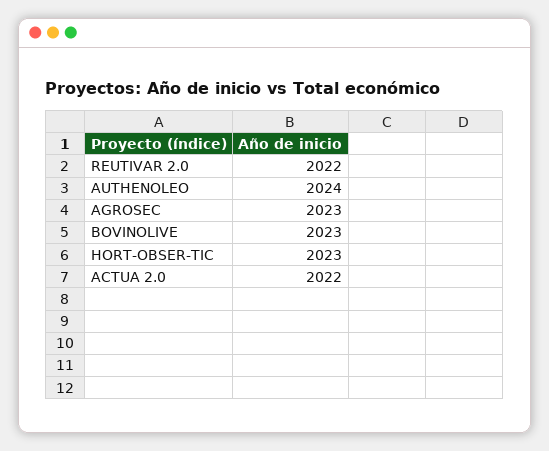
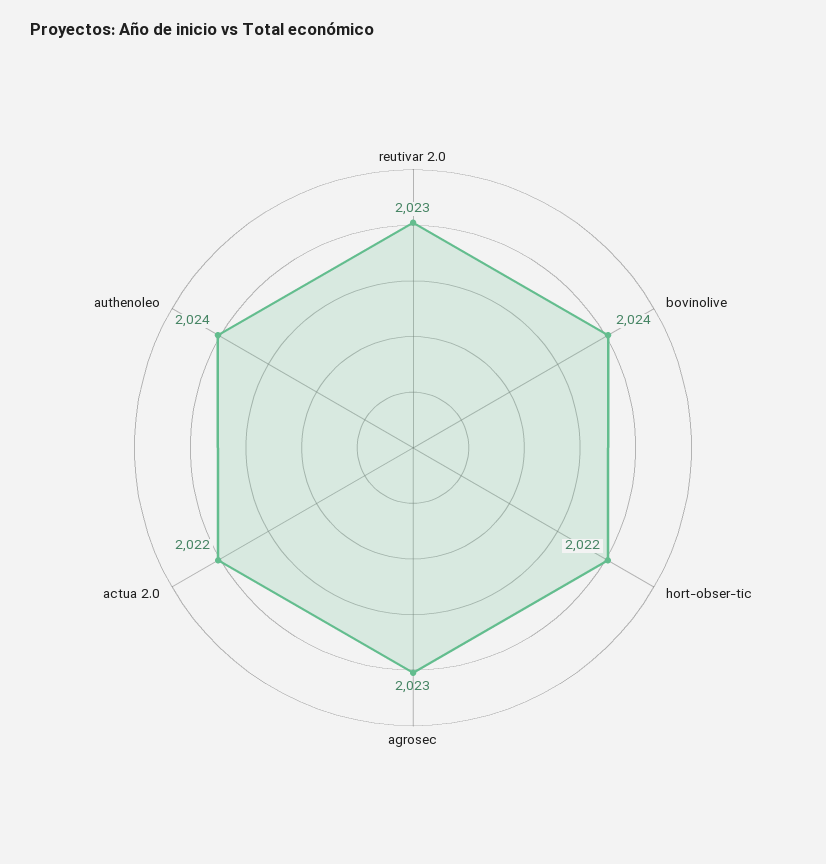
REUTIVAR 2.0: 2022 -> 2023
BOVINOLIVE: 2023 -> 2024
HORT-OBSER-TIC: 2023 -> 2022

